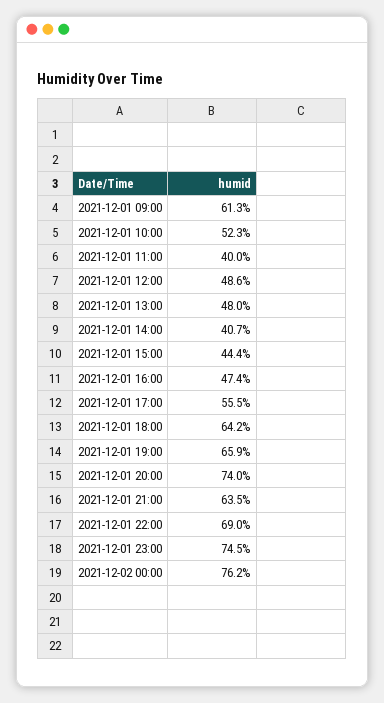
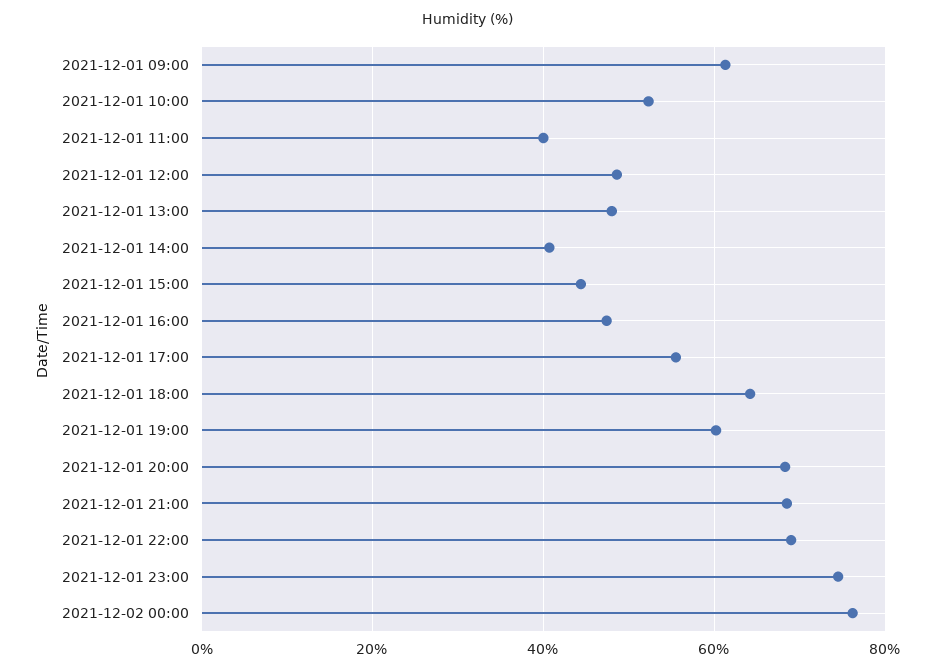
2021-12-01 19:00: 65.9 -> 60
2021-12-01 20:00: 74 -> 68
2021-12-01 21:00: 63.5 -> 68

